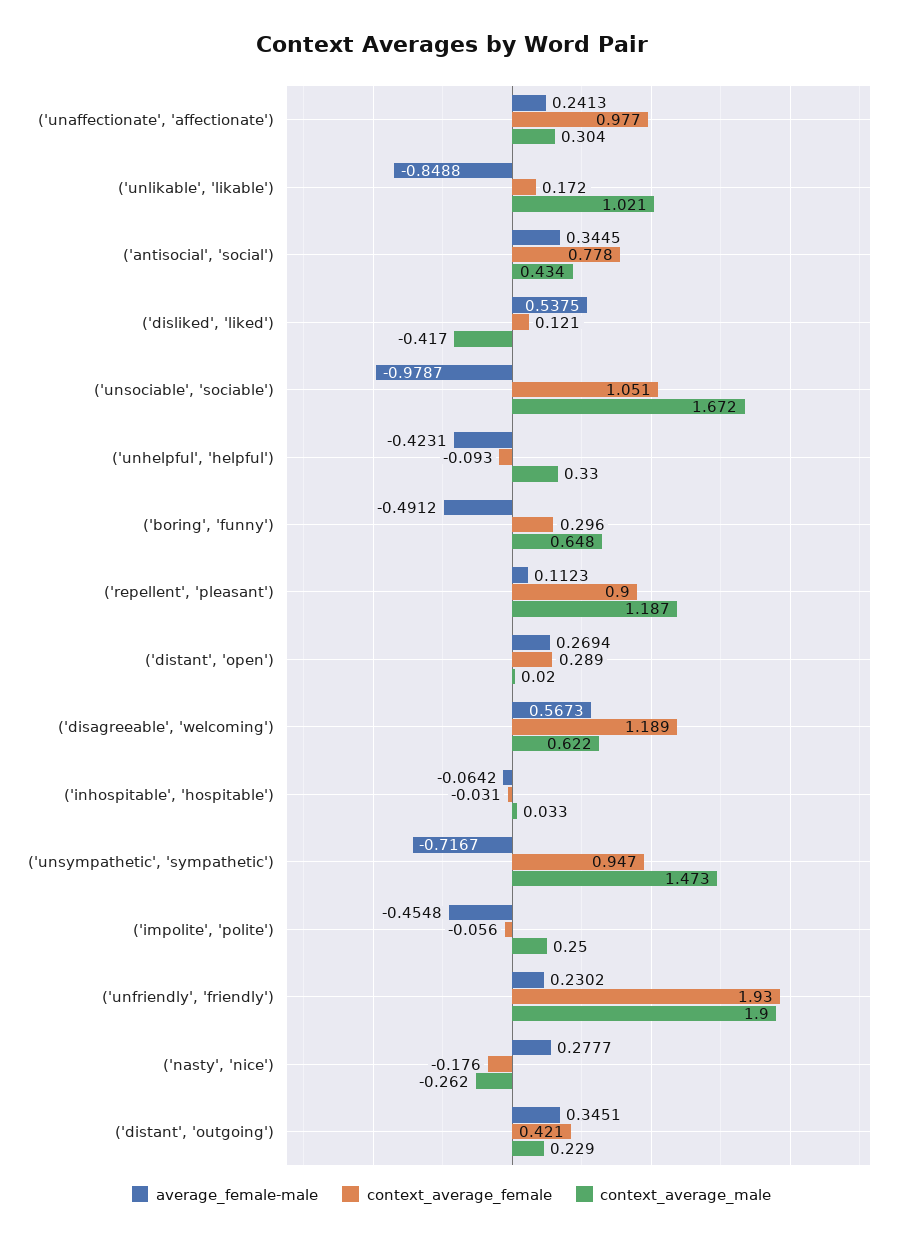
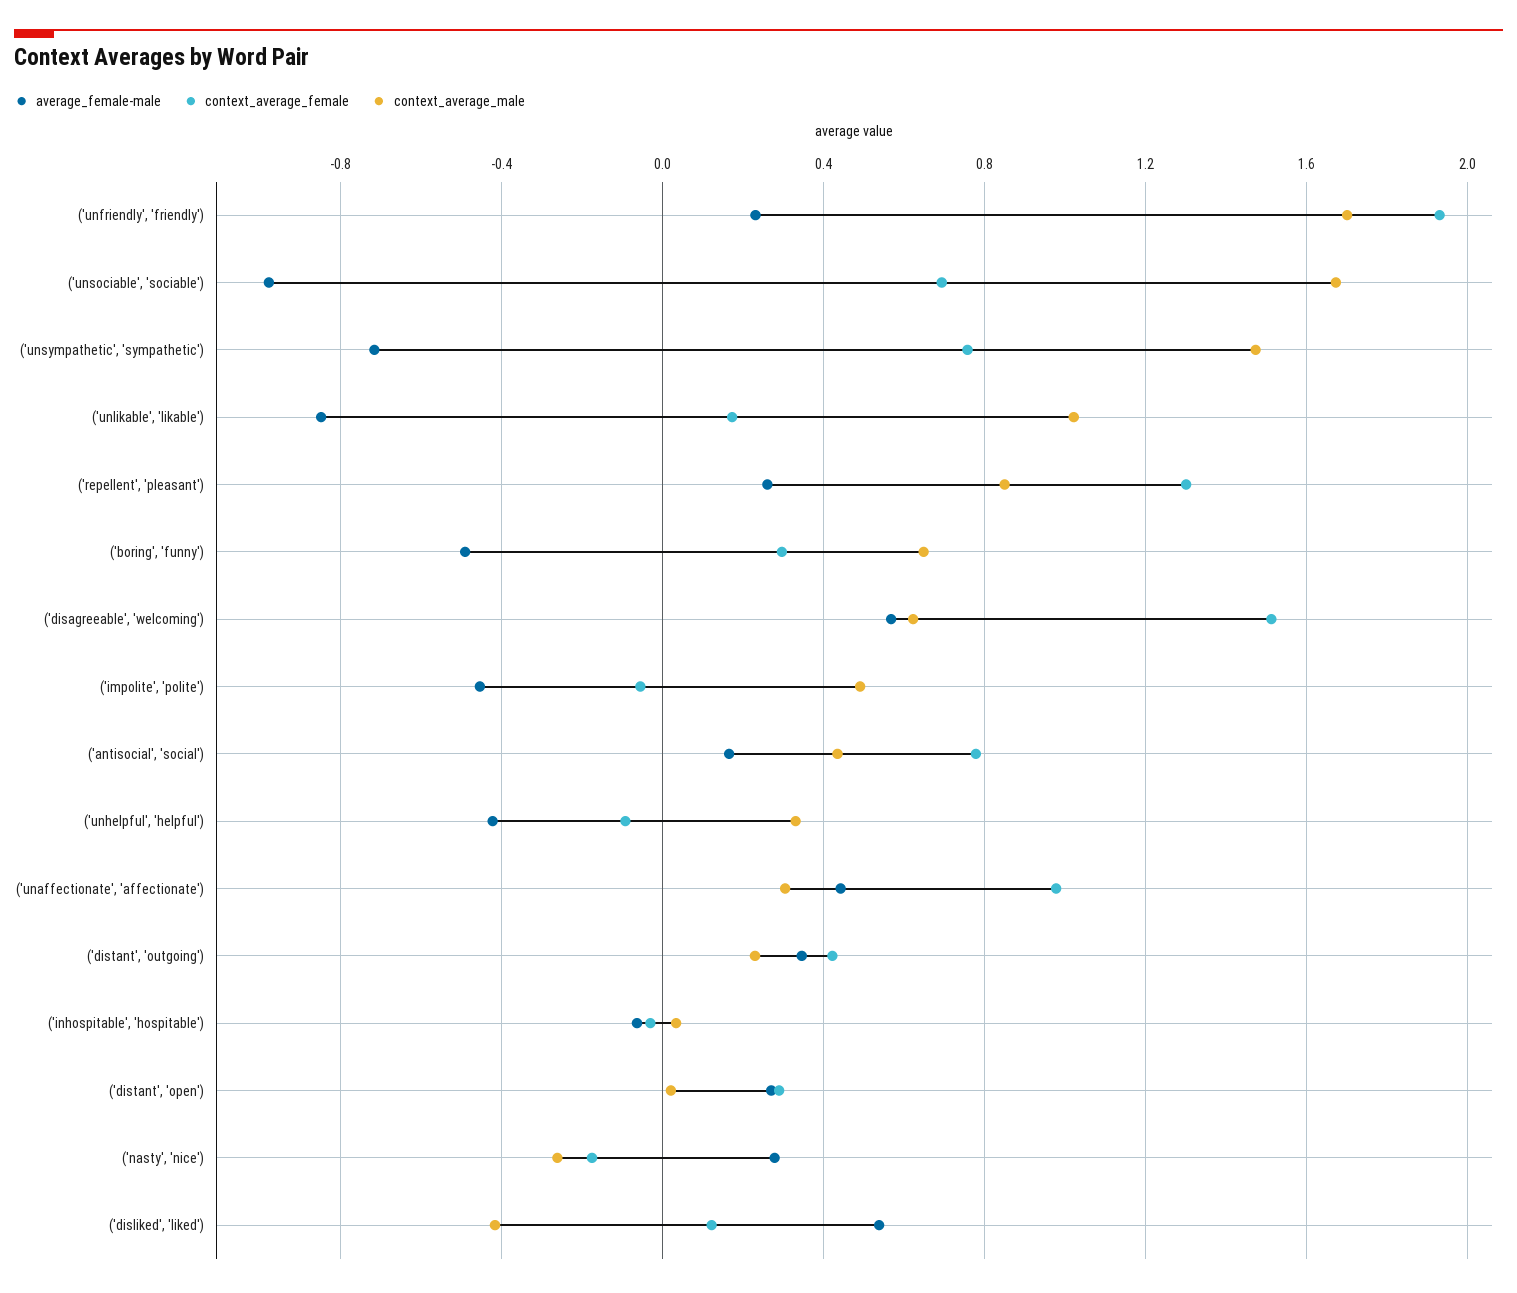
average_female-male, ('unaffectionate', 'affectionate'): 0.2413 -> 0.45
average_female-male, ('antisocial', 'social'): 0.3445 -> 0.15
context_average_female, ('unsociable', 'sociable'): 1.051 -> 0.7
average_female-male, ('repellent', 'pleasant'): 0.1123 -> 0.25
context_average_female, ('repellent', 'pleasant'): 0.9 -> 1.3
context_average_male, ('repellent', 'pleasant'): 1.187 -> 0.85
context_average_female, ('disagreeable', 'welcoming'): 1.189 -> 1.5
context_average_female, ('unsympathetic', 'sympathetic'): 0.947 -> 0.75
context_average_male, ('impolite', 'polite'): 0.25 -> 0.5
context_average_male, ('unfriendly', 'friendly'): 1.9 -> 1.7

